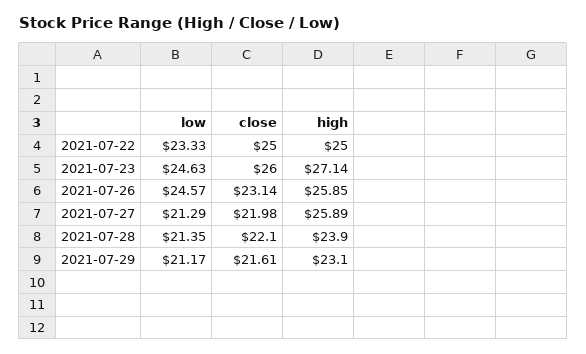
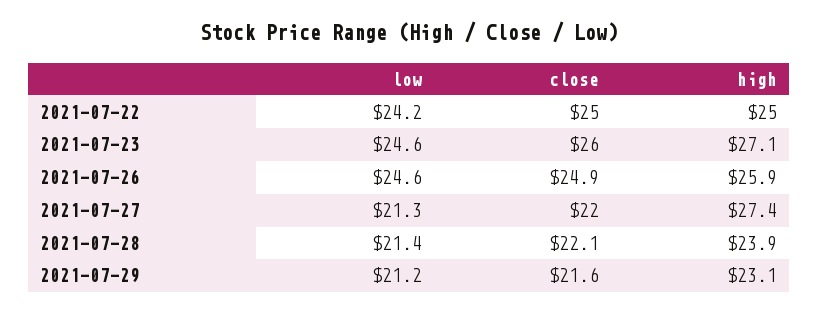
low, 2021-07-22: 23.33 -> 24.2
close, 2021-07-26: 23.14 -> 24.9
high, 2021-07-27: 25.89 -> 27.4

